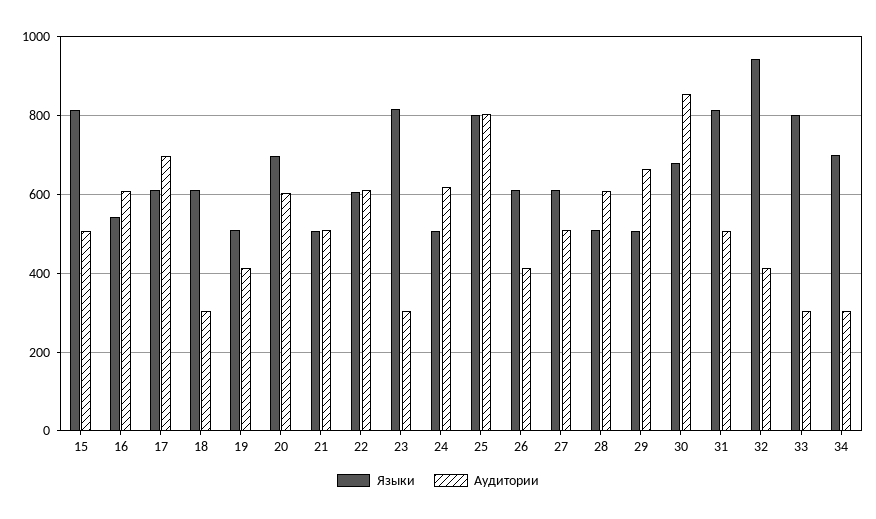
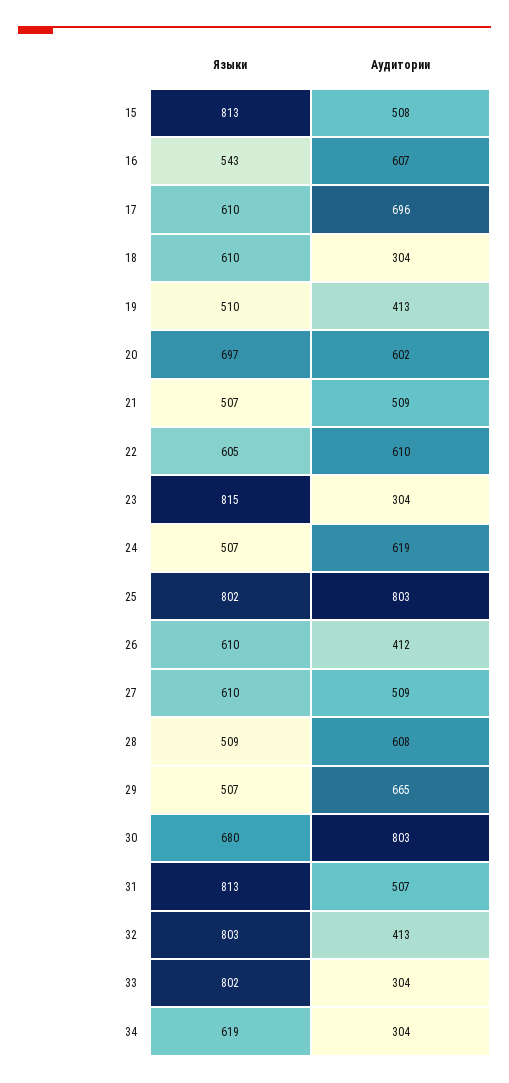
Аудитории, 30: 860 -> 803
Языки, 32: 940 -> 803
Языки, 34: 700 -> 619

